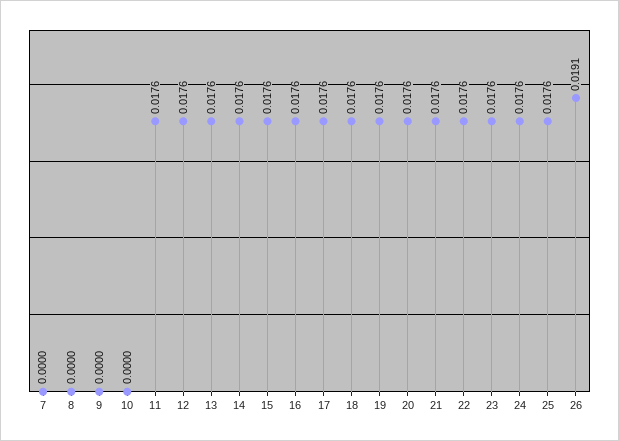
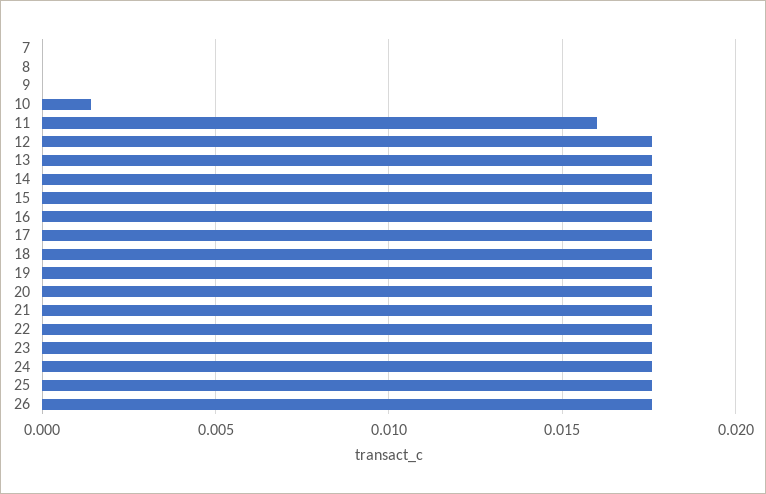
10: 0 -> 0.0015
11: 0.0176 -> 0.016
26: 0.0191 -> 0.0175

